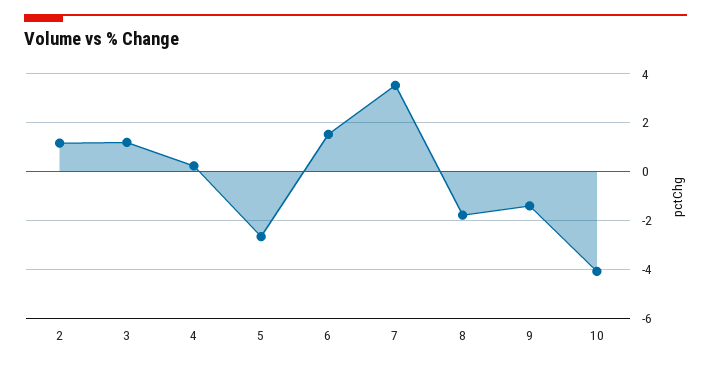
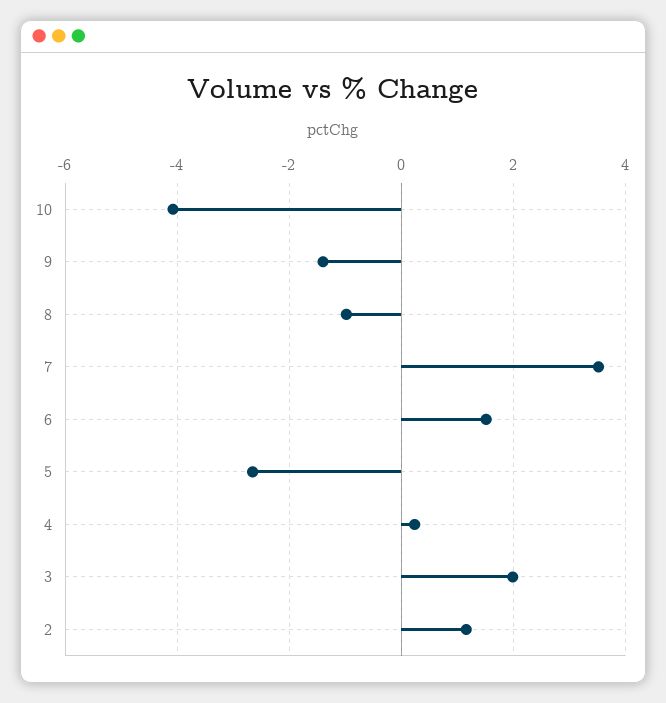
3: 1.25 -> 2
8: -1.75 -> -1

